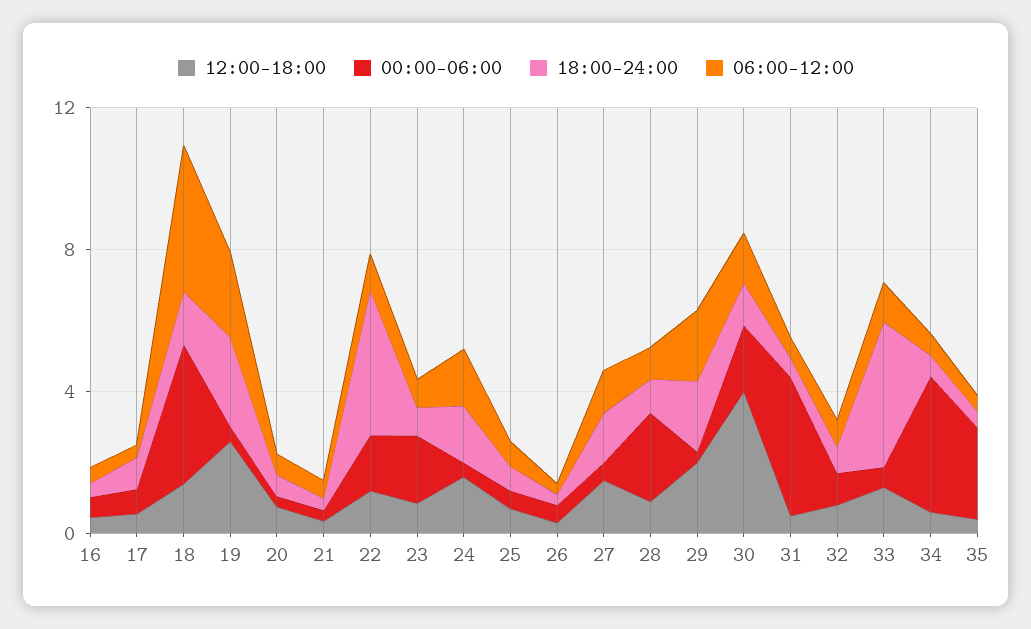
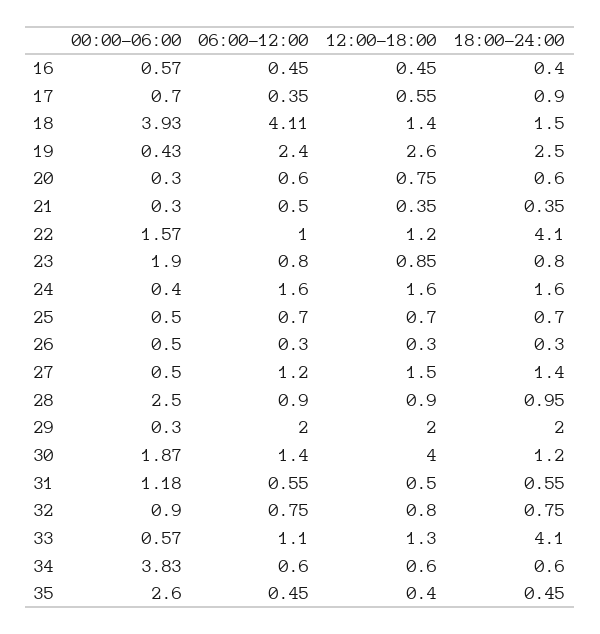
00:00-06:00, 31: 4 -> 1.18

